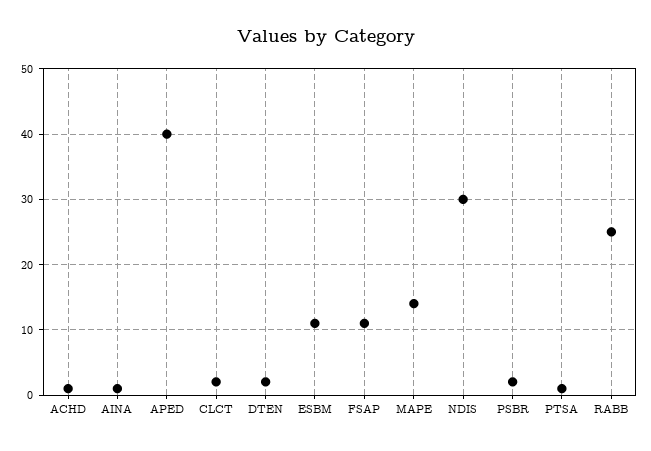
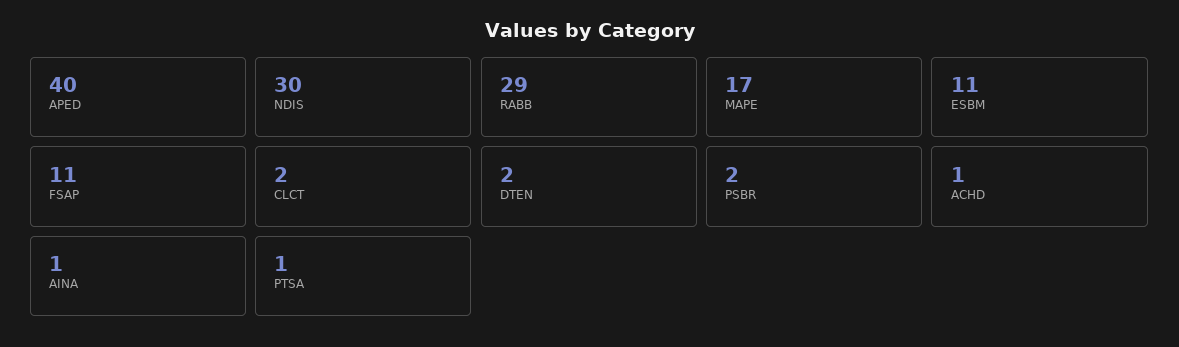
MAPE: 14 -> 17
RABB: 25 -> 29

